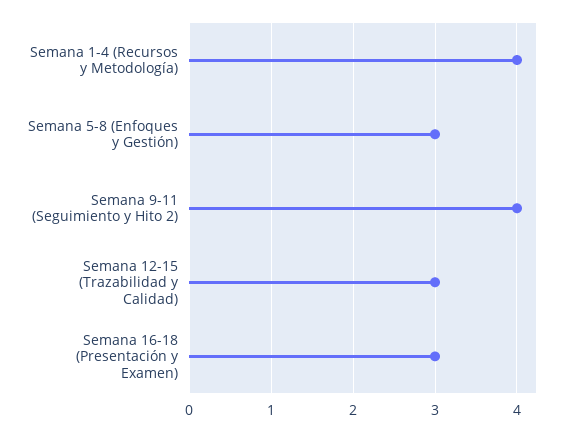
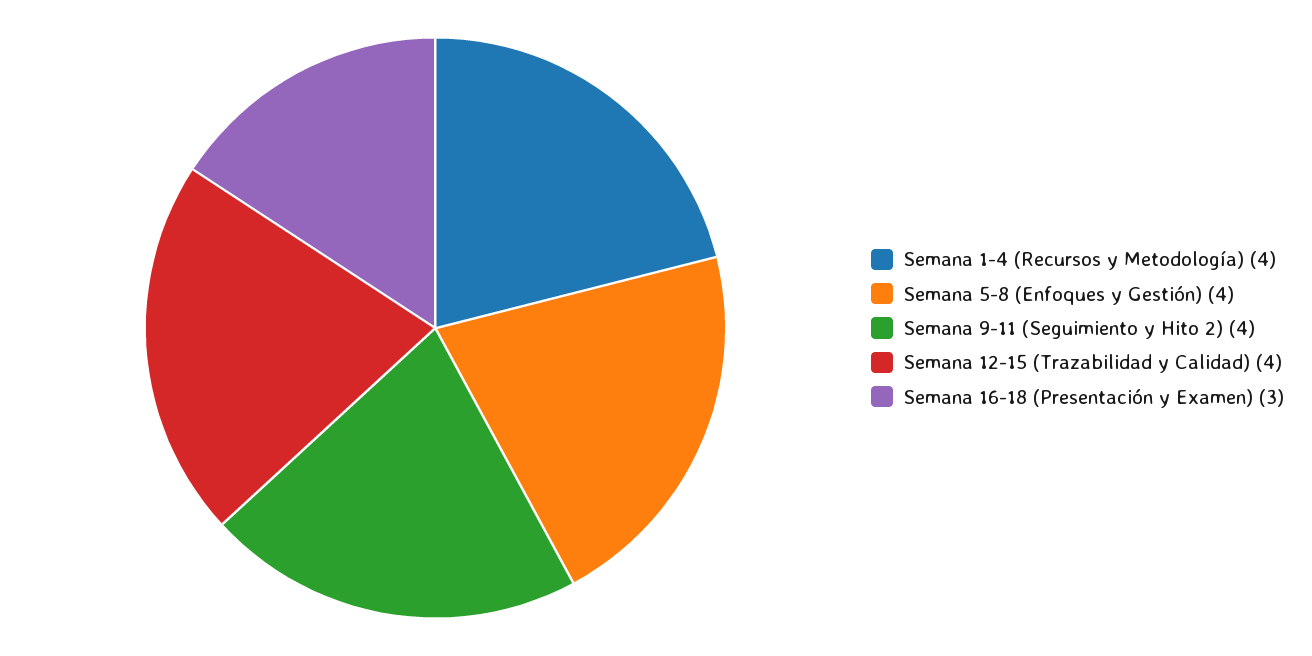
Semana 5-8 (Enfoques y Gestión): 3 -> 4
Semana 12-15 (Trazabilidad y Calidad): 3 -> 4

